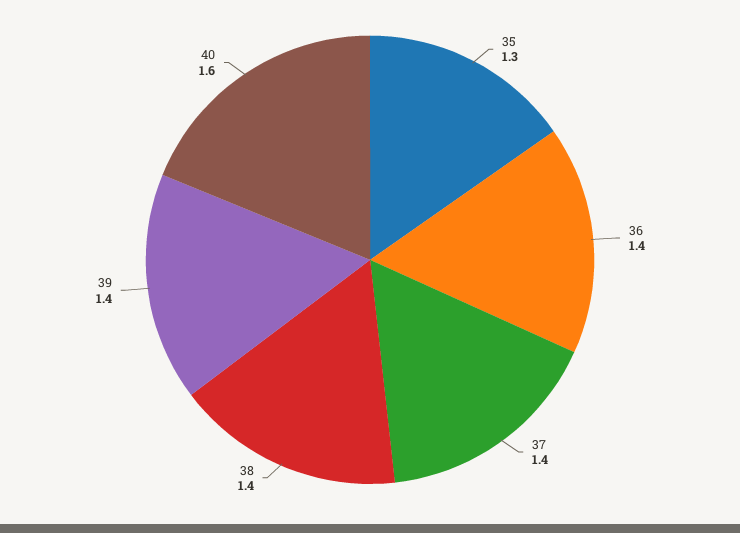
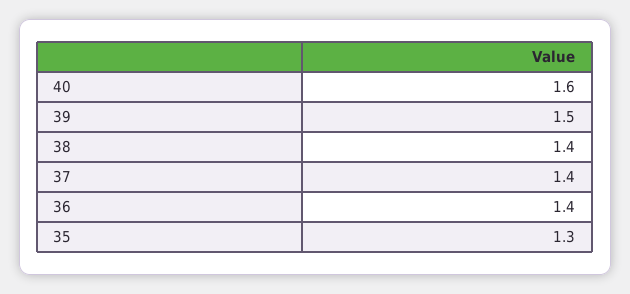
39: 1.4 -> 1.5

